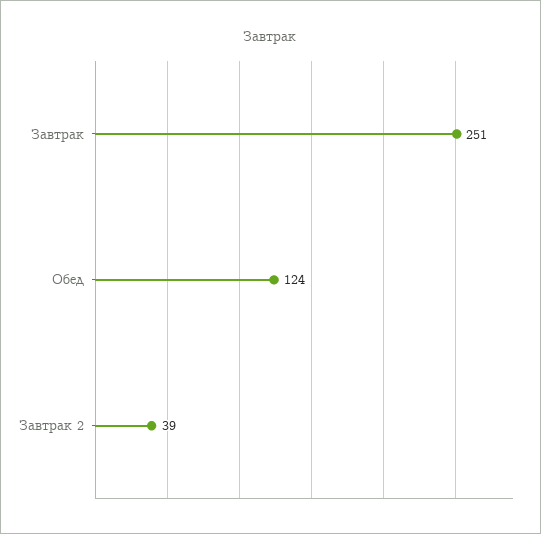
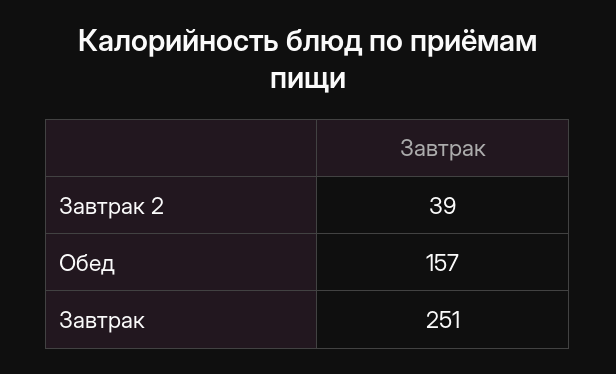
Обед: 124 -> 157

